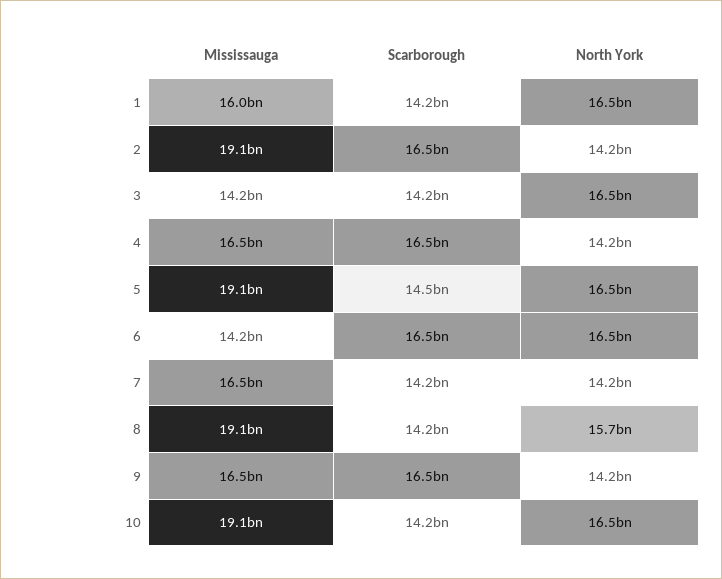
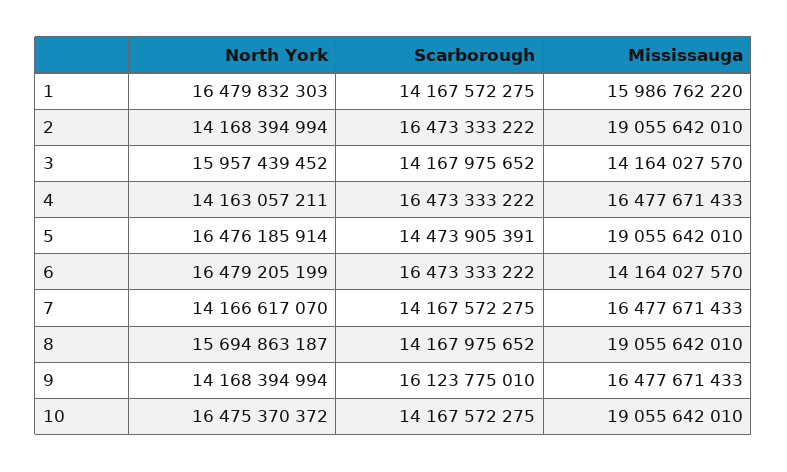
North York, 3: 16500000000 -> 15957439452
Scarborough, 9: 16500000000 -> 16123775010

